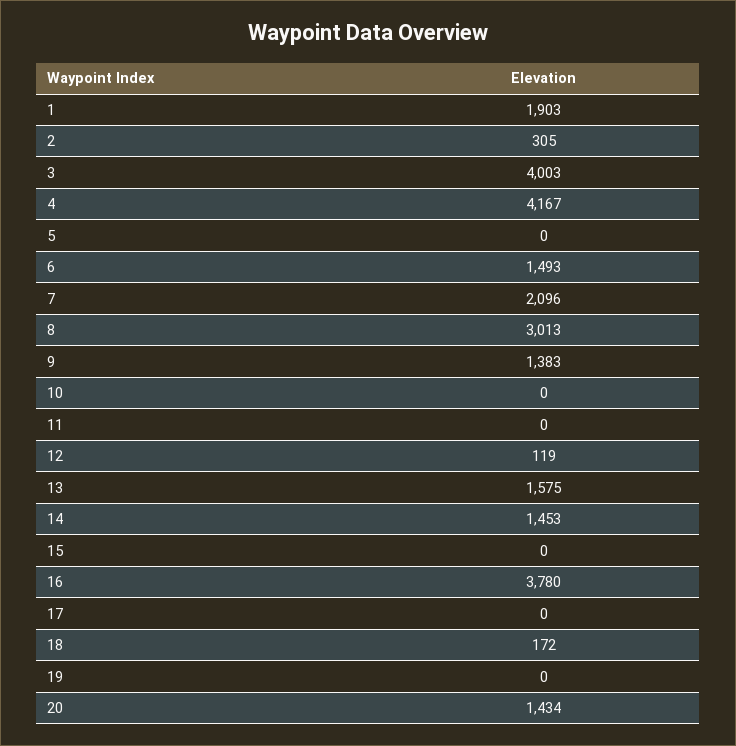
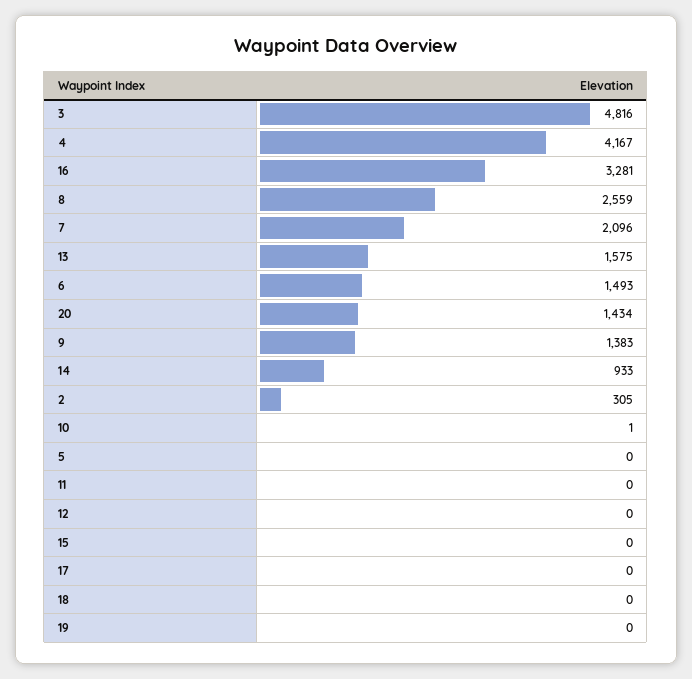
1: 1903 -> none
3: 4003 -> 4816
8: 3013 -> 2559
10: 0 -> 1
12: 119 -> 0
14: 1453 -> 933
16: 3780 -> 3281
18: 172 -> 0

